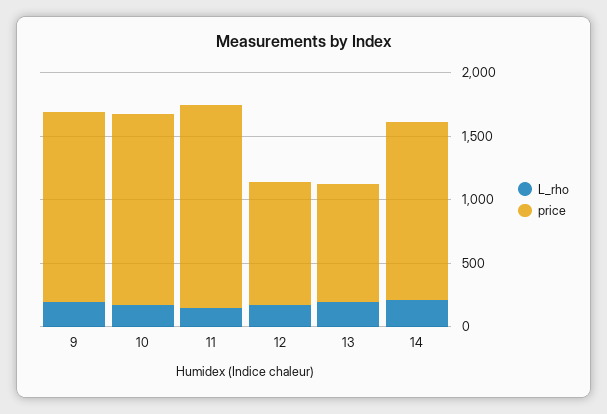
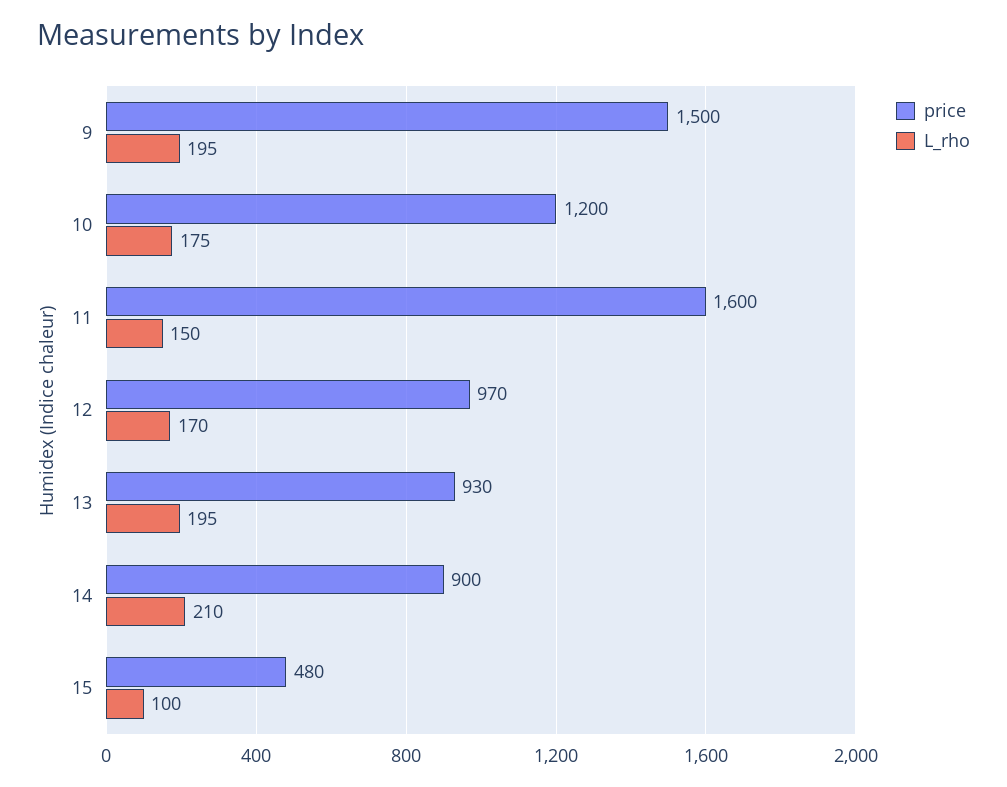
price, 10: 1500 -> 1200
price, 14: 1400 -> 900
price, 15: none -> 480
L_rho, 15: none -> 100

